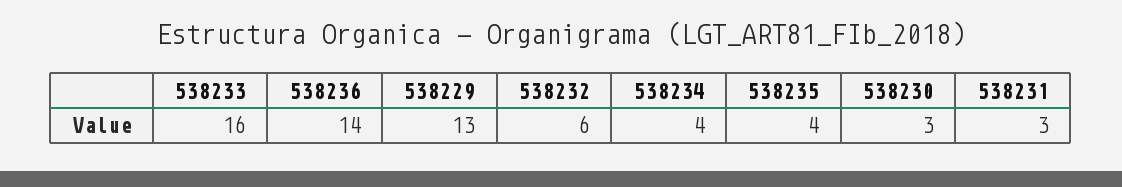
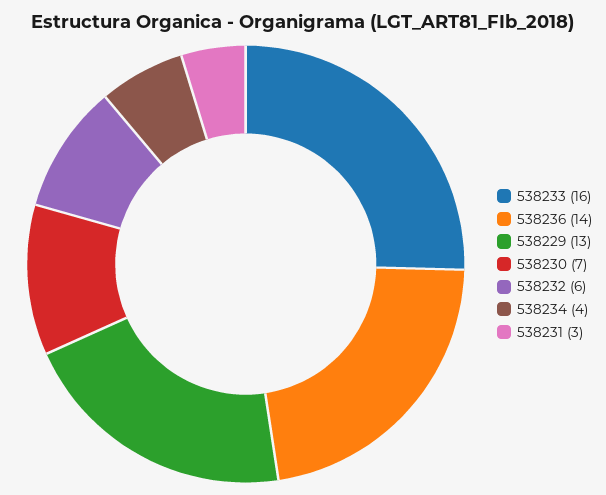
538235: 4 -> none
538230: 3 -> 7

